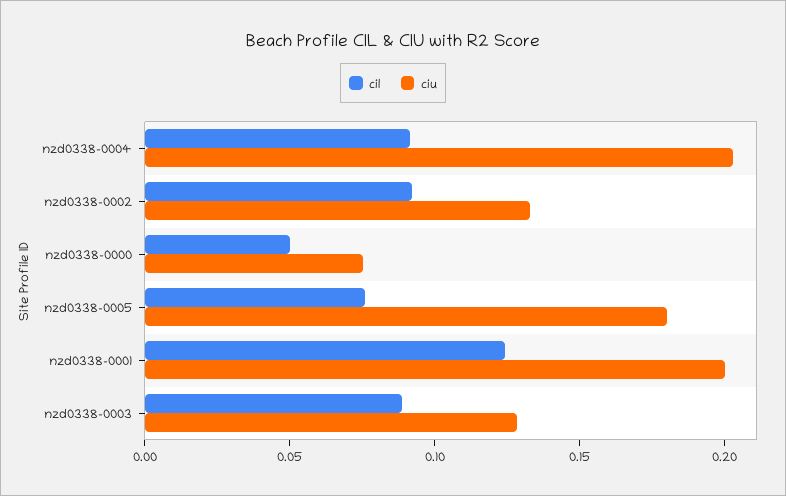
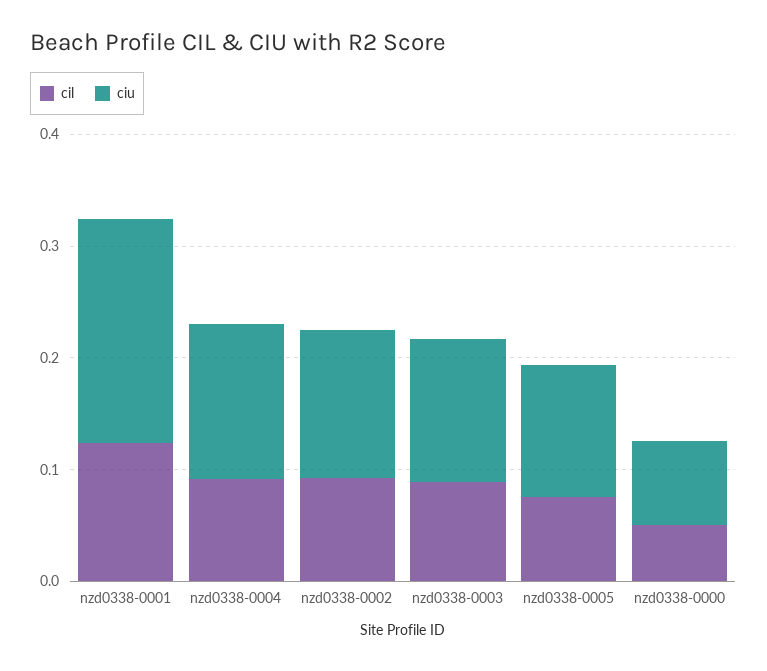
ciu, nzd0338-0004: 0.2 -> 0.14
ciu, nzd0338-0005: 0.18 -> 0.12

